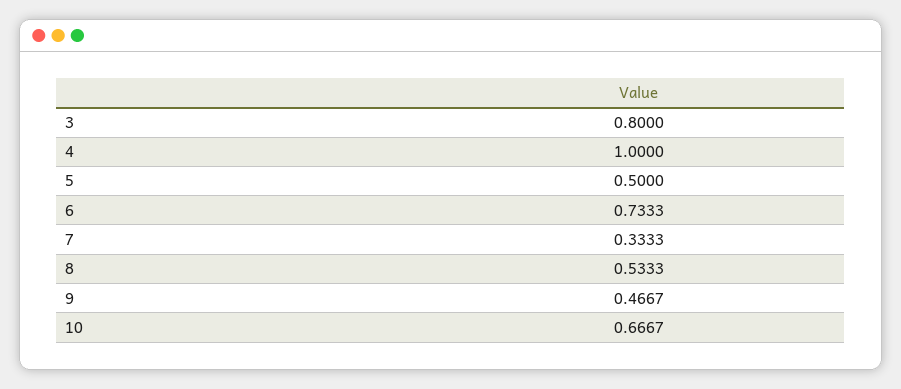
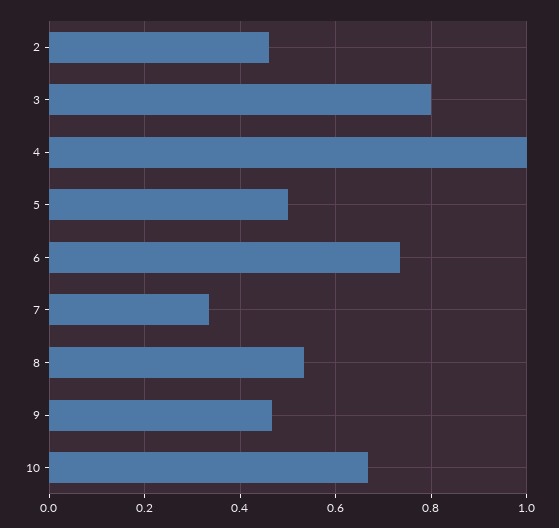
2: none -> 0.46

